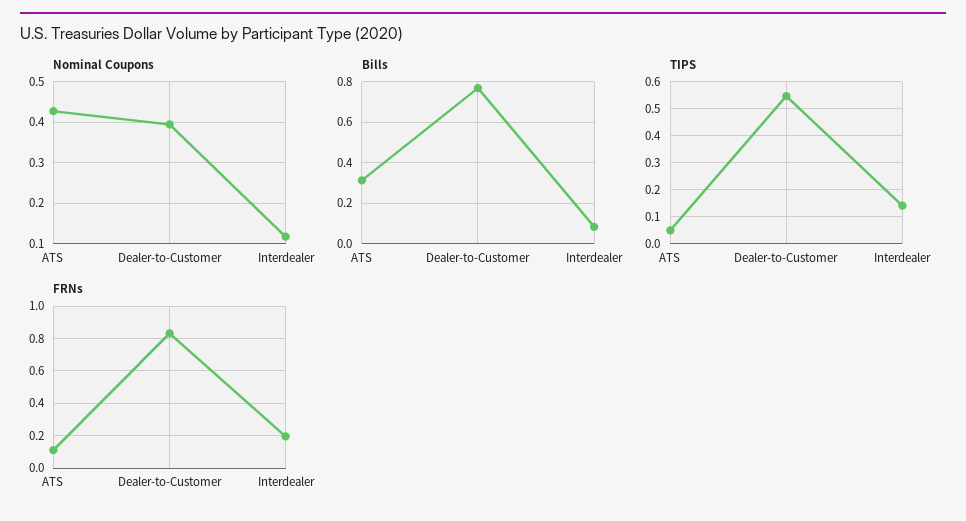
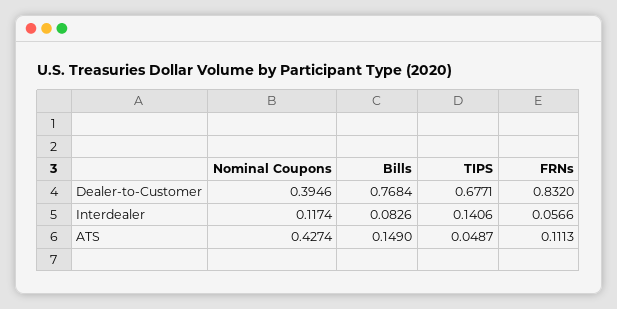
Bills, ATS: 0.3 -> 0.149
TIPS, Dealer-to-Customer: 0.55 -> 0.6771
FRNs, Interdealer: 0.2 -> 0.0566

